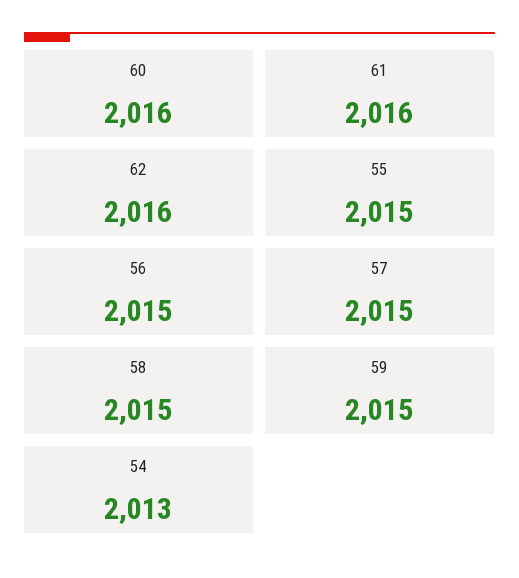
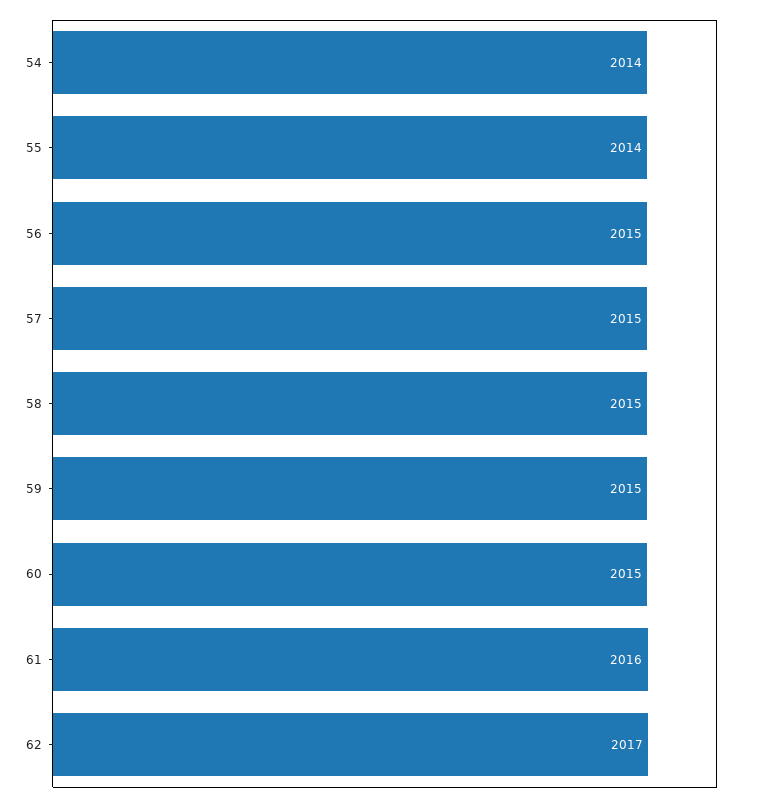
60: 2016 -> 2015
62: 2016 -> 2017
55: 2015 -> 2014
54: 2013 -> 2014

